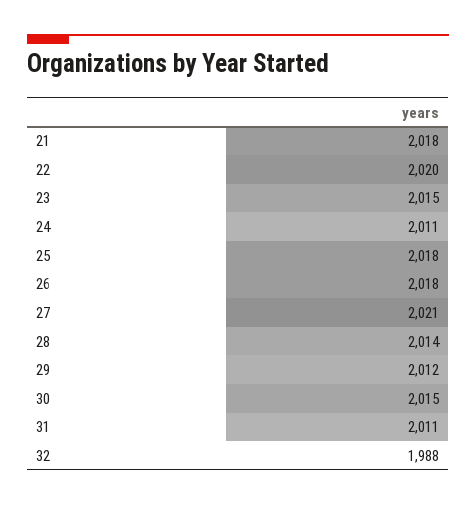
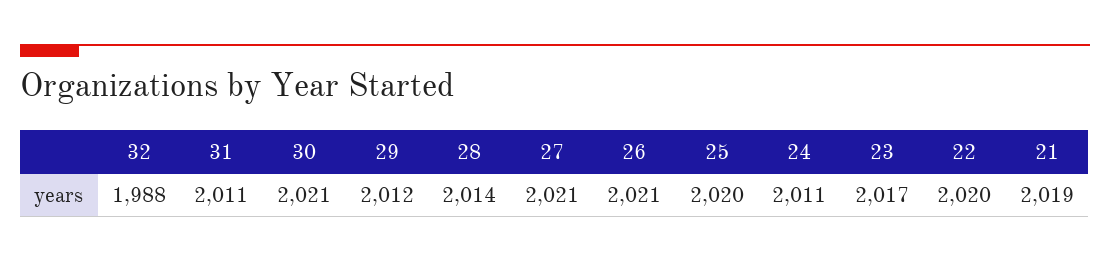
21: 2018 -> 2019
23: 2015 -> 2017
25: 2018 -> 2020
26: 2018 -> 2021
30: 2015 -> 2021

